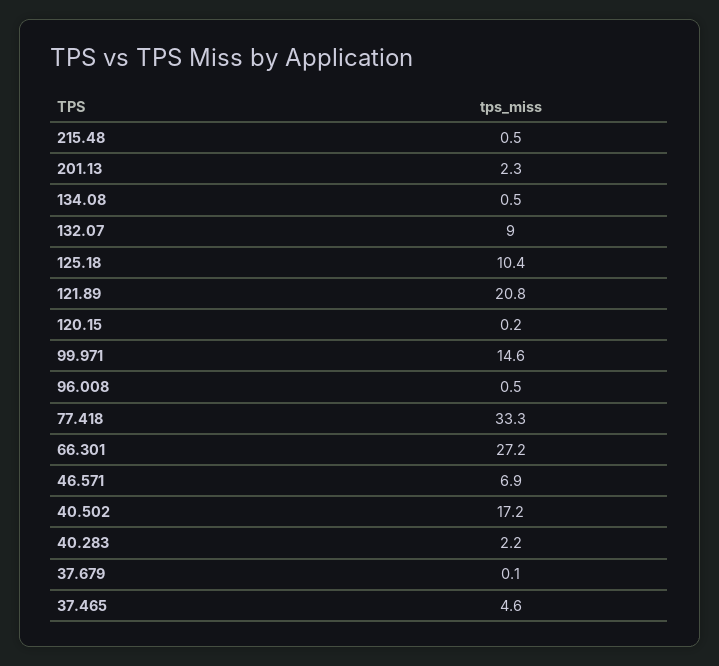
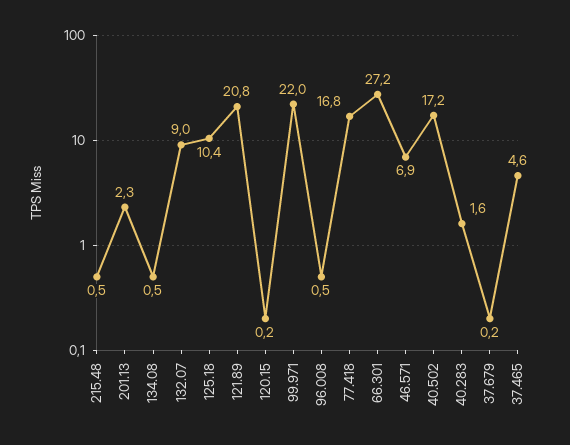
99.971: 14.6 -> 22
77.418: 33.3 -> 16.8
40.283: 2.2 -> 1.6
37.679: 0.1 -> 0.2

